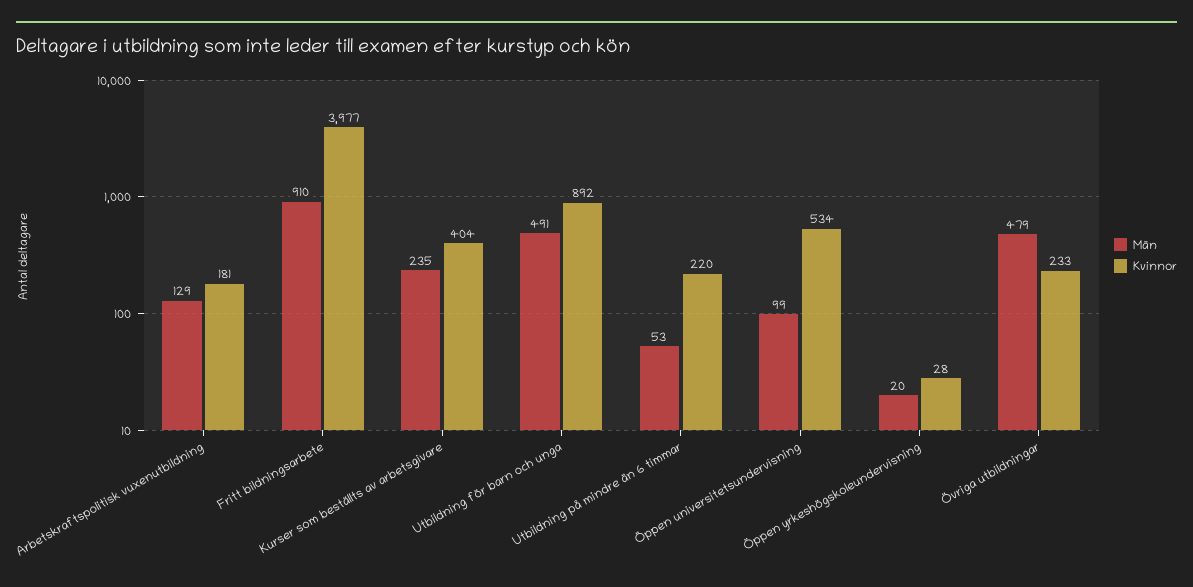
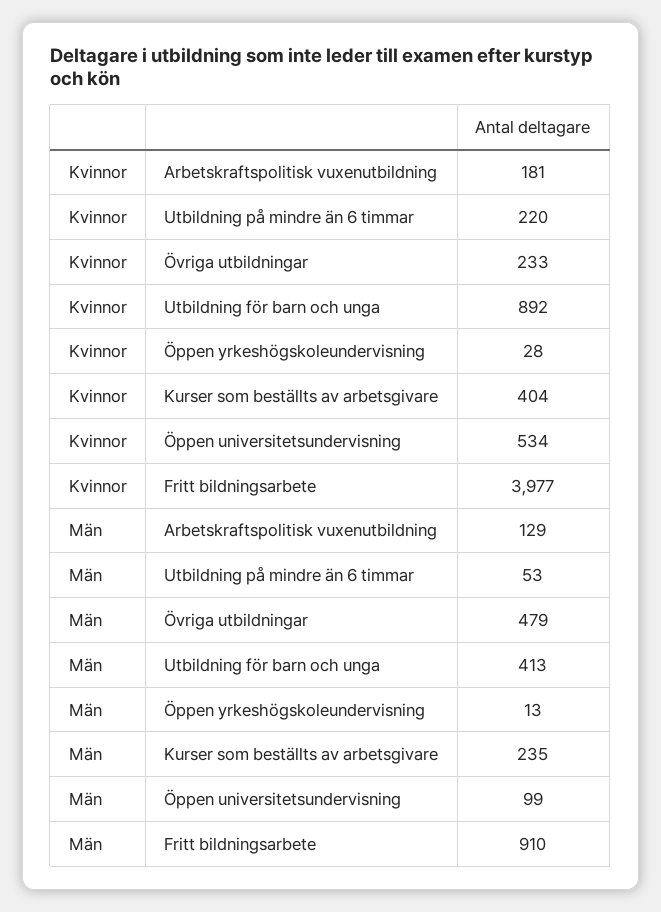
Män, Utbildning för barn och unga: 491 -> 413
Män, Öppen yrkeshögskoleundervisning: 20 -> 13

